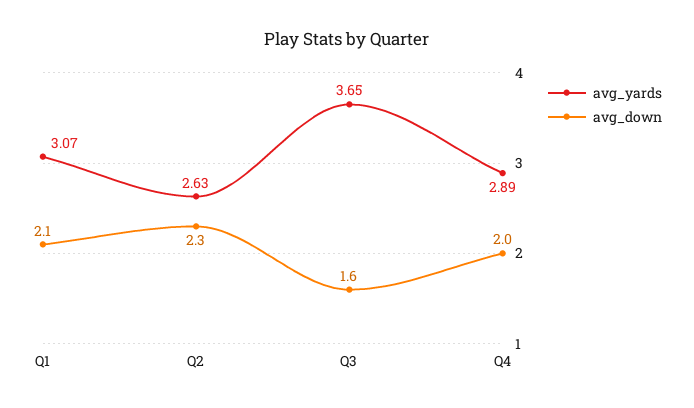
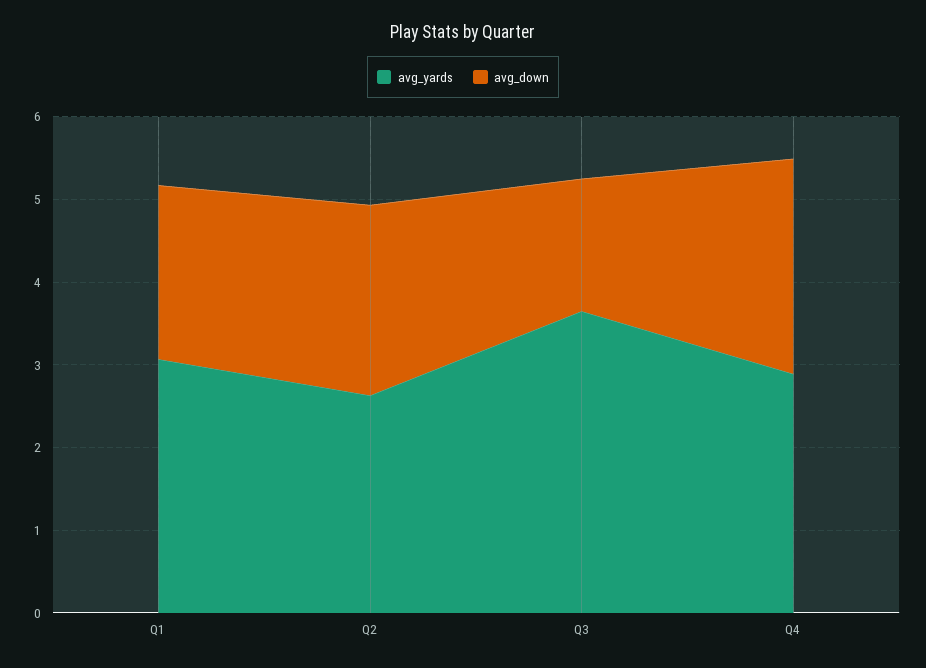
avg_down, Q4: 2 -> 2.6

